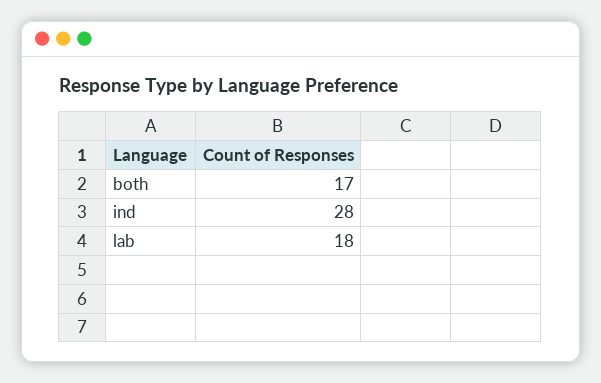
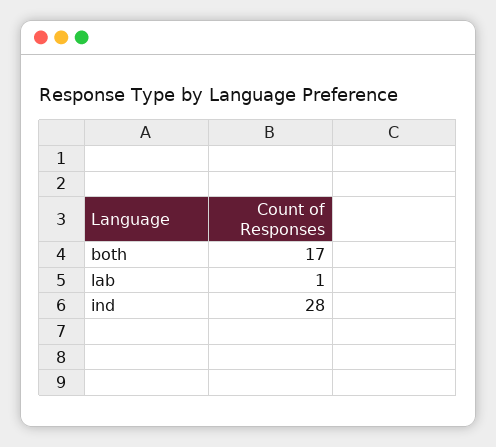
lab: 18 -> 1

